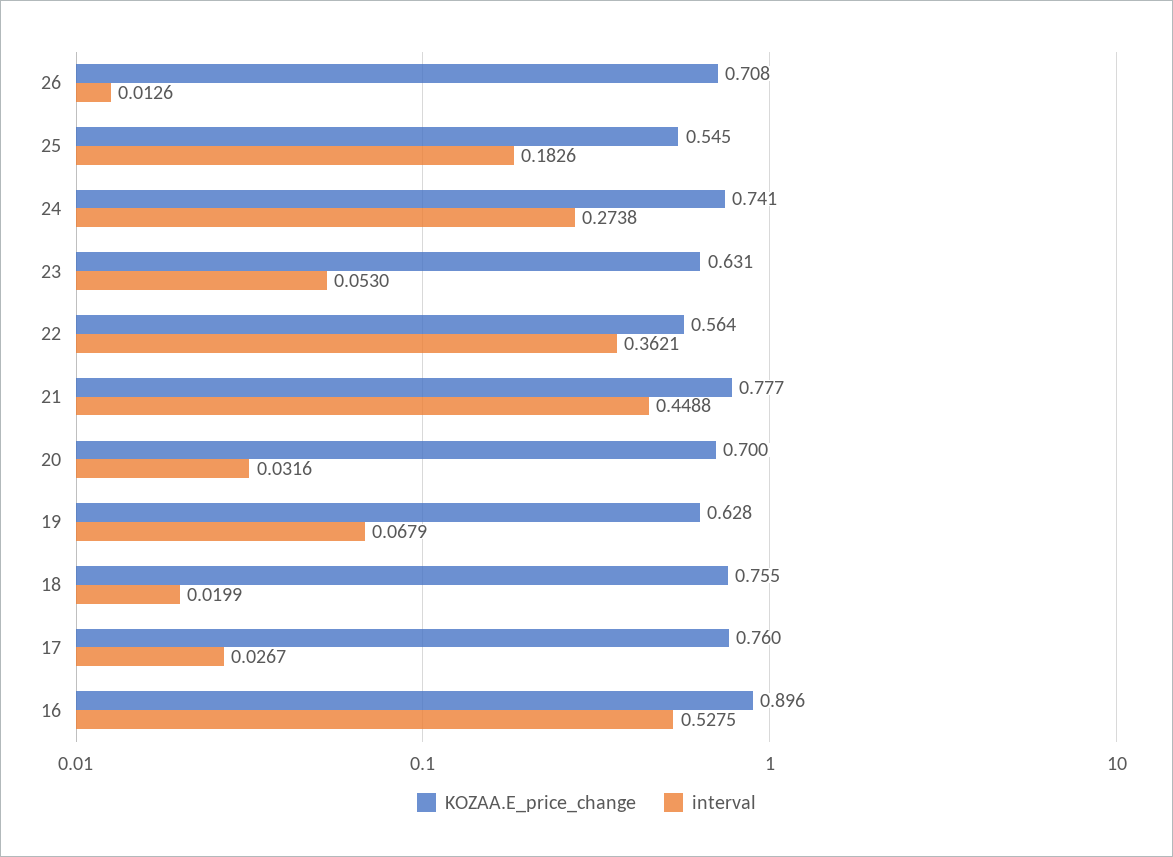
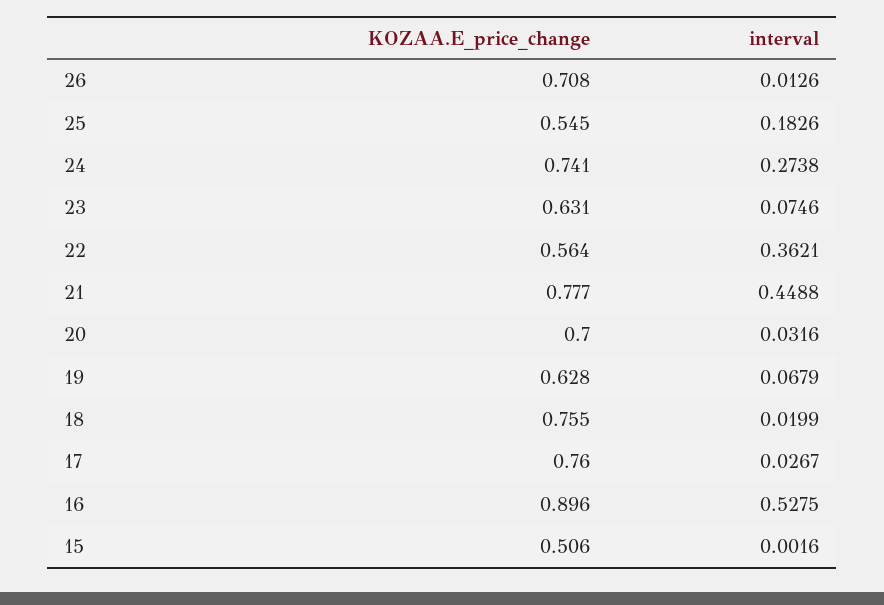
interval, 23: 0.053 -> 0.0746
KOZAA.E_price_change, 15: none -> 0.506
interval, 15: none -> 0.0016

